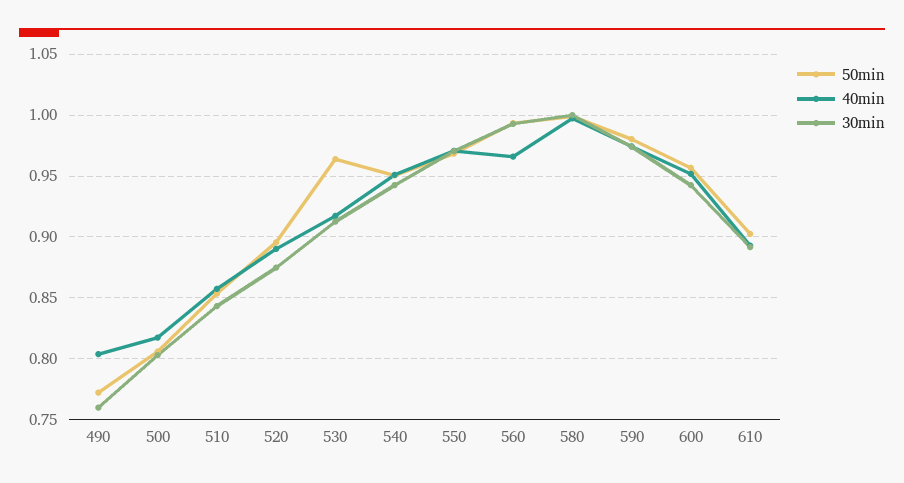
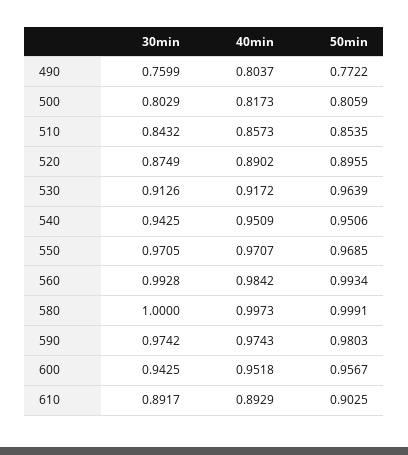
40min, 560: 0.965 -> 0.9842

